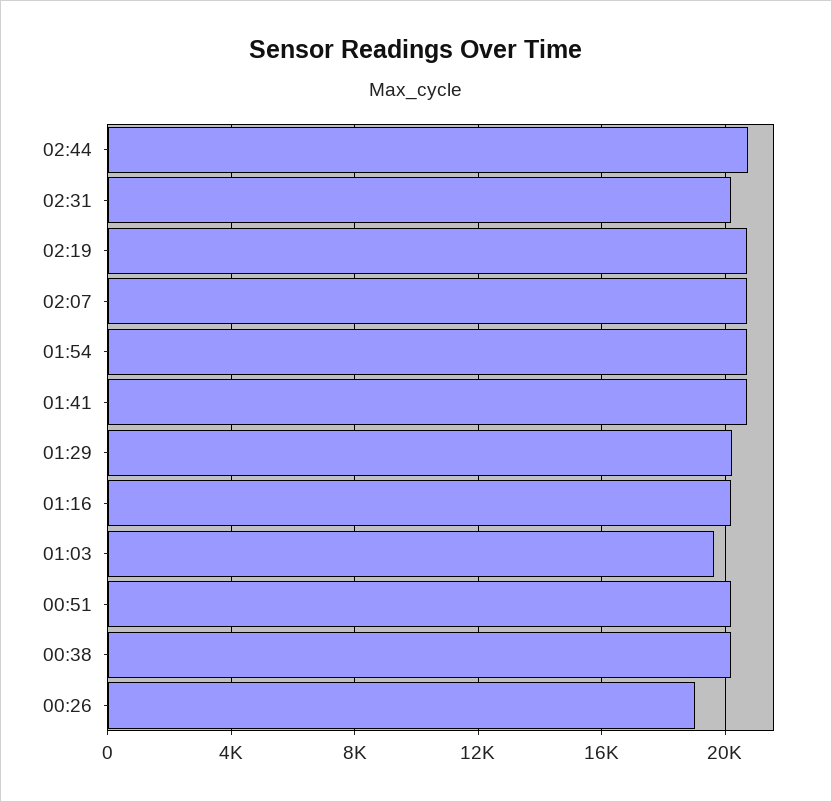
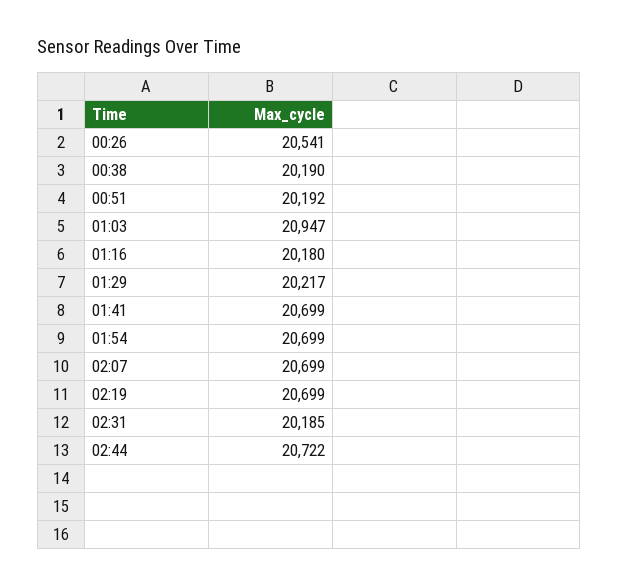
01:03: 19500 -> 20947
00:26: 19000 -> 20541

